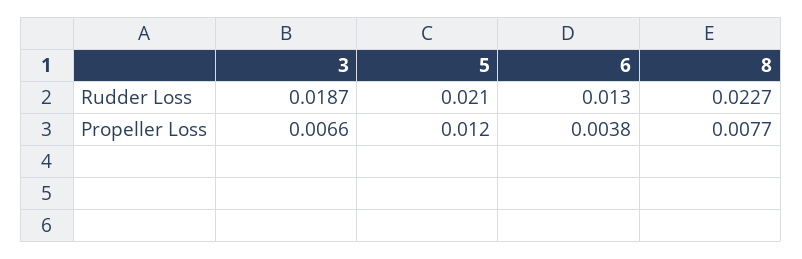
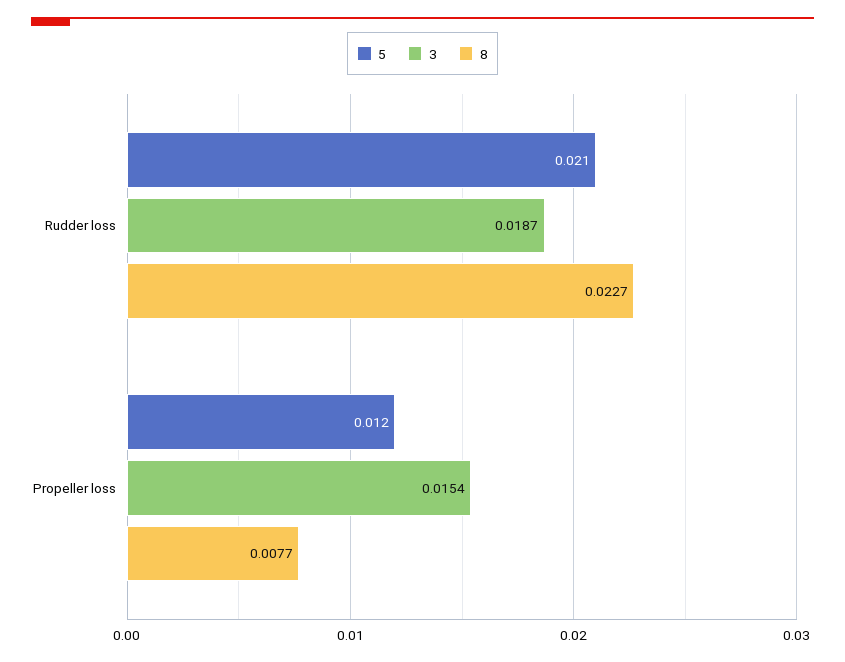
6, Rudder Loss: 0.013 -> none
3, Propeller Loss: 0.0066 -> 0.0154
6, Propeller Loss: 0.0038 -> none

